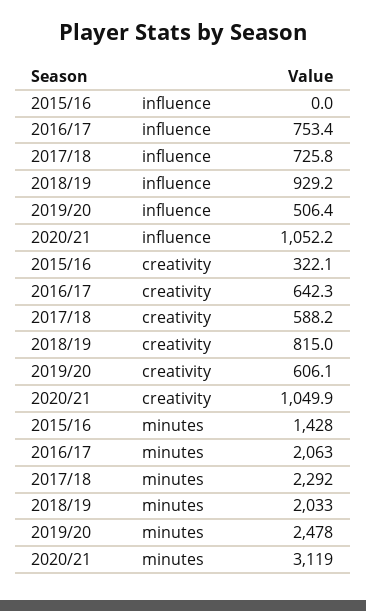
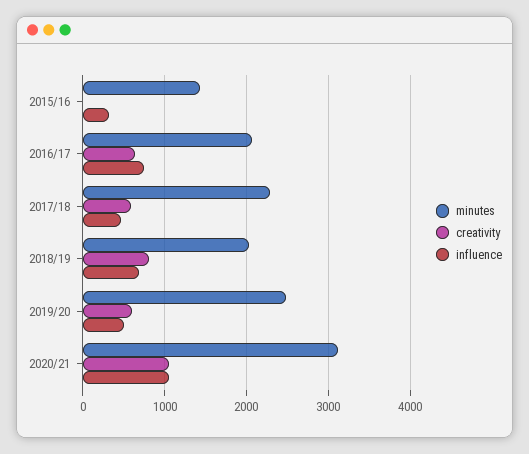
influence, 2015/16: 0 -> 300
influence, 2017/18: 725.8 -> 500
influence, 2018/19: 929.2 -> 700
creativity, 2015/16: 322.1 -> 0

